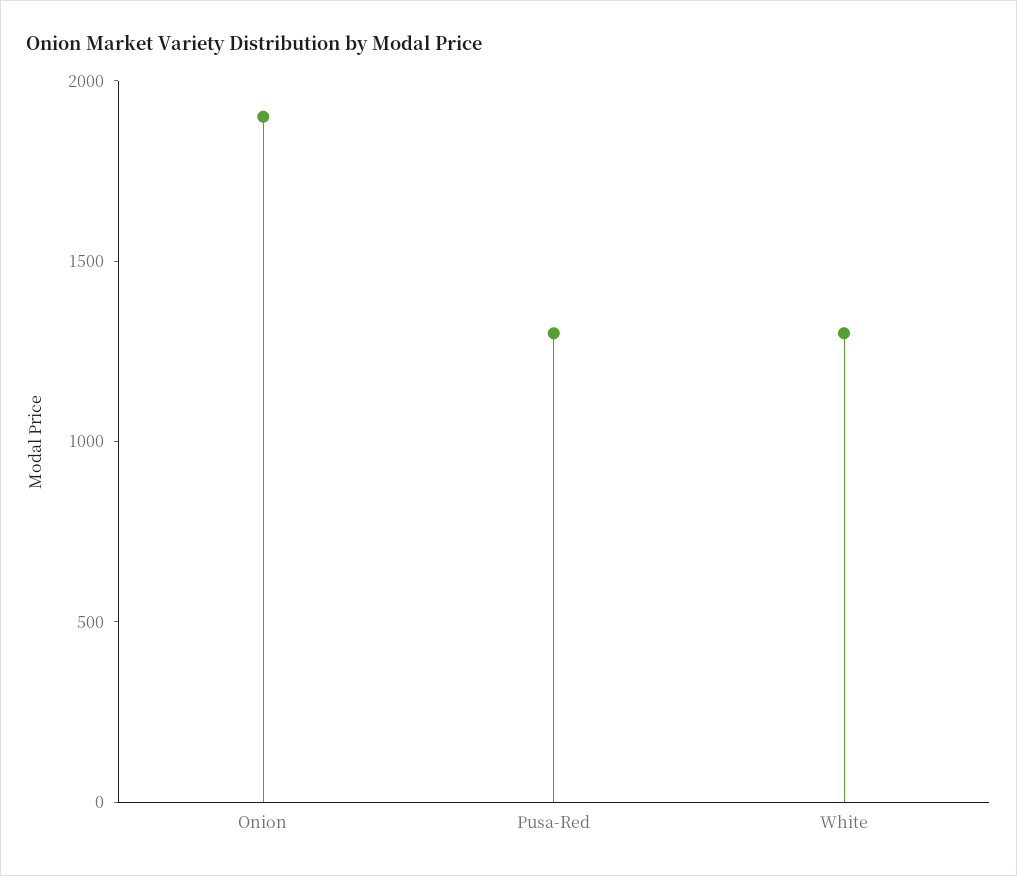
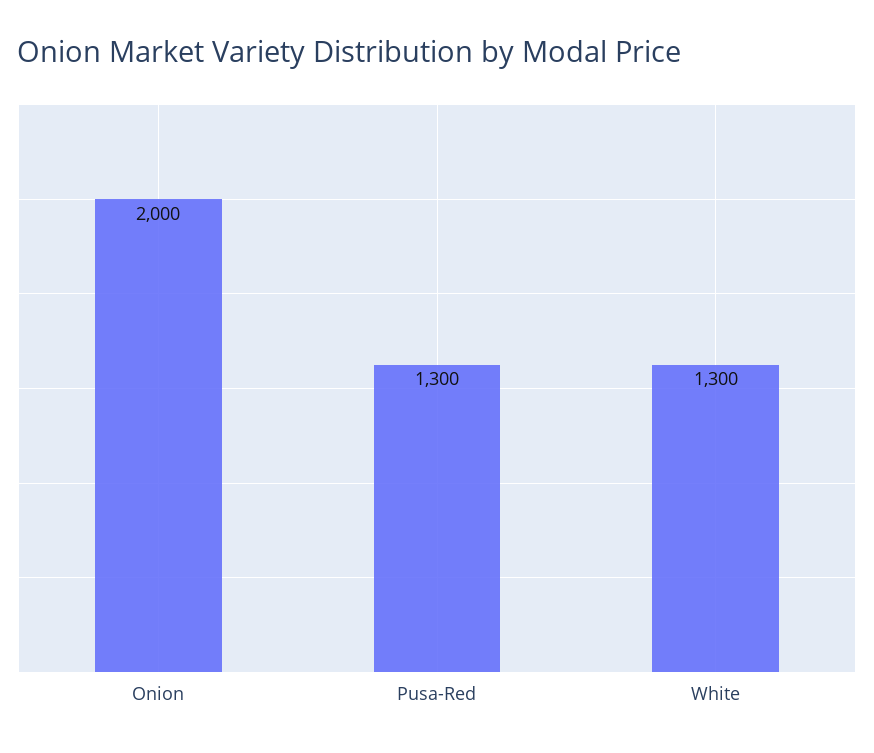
Onion: 1900 -> 2000

